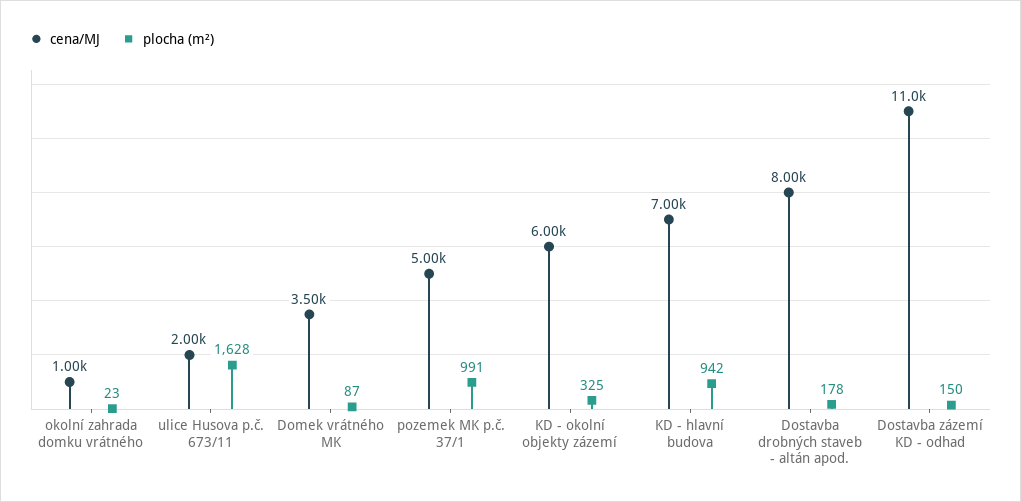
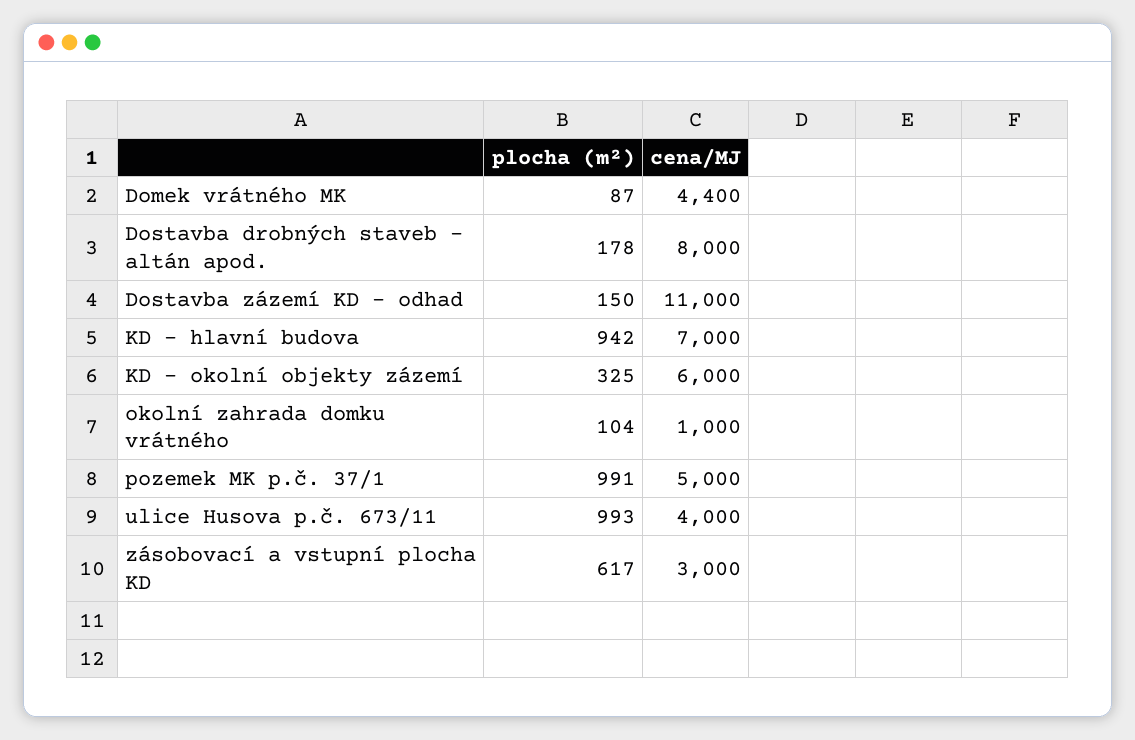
plocha (m²), okolní zahrada domku vrátného: 23 -> 104
cena/MJ, ulice Husova p.č. 673/11: 2000 -> 4000
plocha (m²), ulice Husova p.č. 673/11: 1628 -> 993
cena/MJ, Domek vrátného MK: 3500 -> 4400
plocha (m²), zásobovací a vstupní plocha KD: none -> 617
cena/MJ, zásobovací a vstupní plocha KD: none -> 3000

